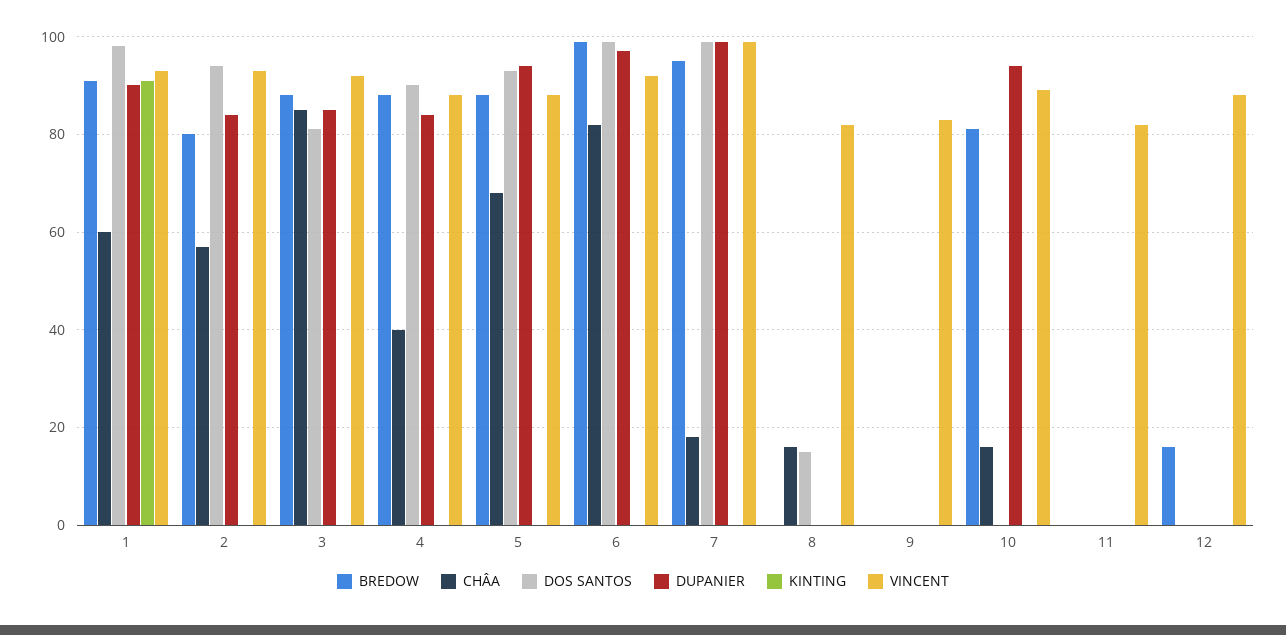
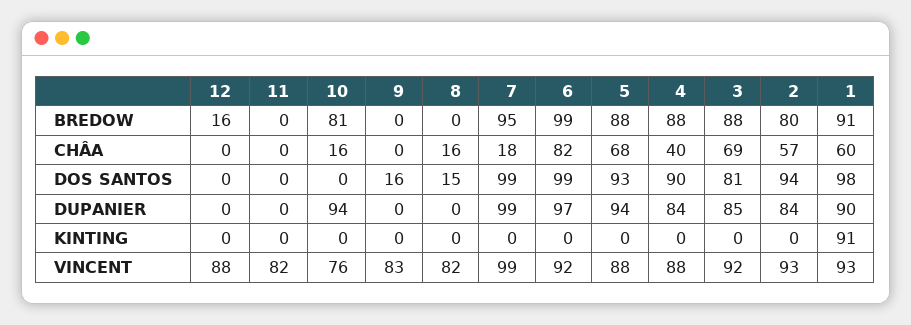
CHÂA, 3: 85 -> 69
DOS SANTOS, 9: 0 -> 16
VINCENT, 10: 90 -> 76

